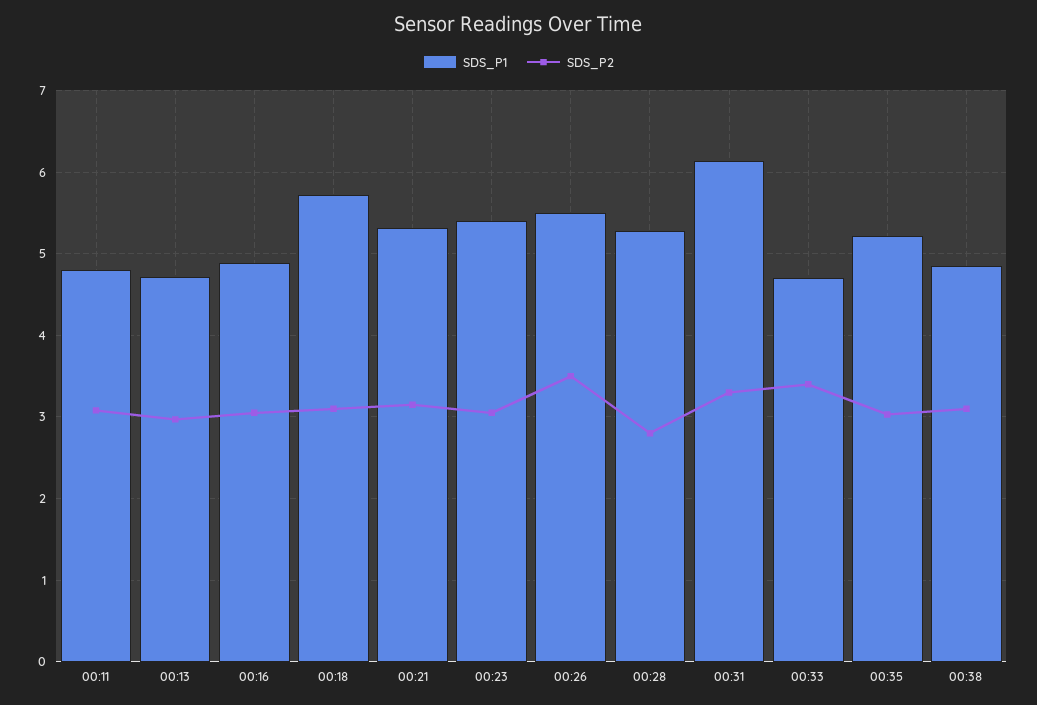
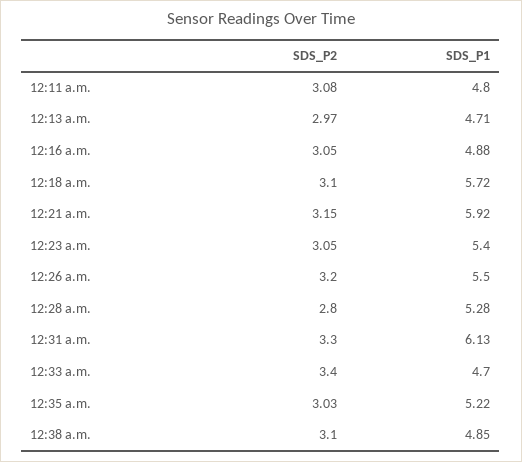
SDS_P1, 00:21: 5.3 -> 5.92
SDS_P2, 00:26: 3.5 -> 3.2

